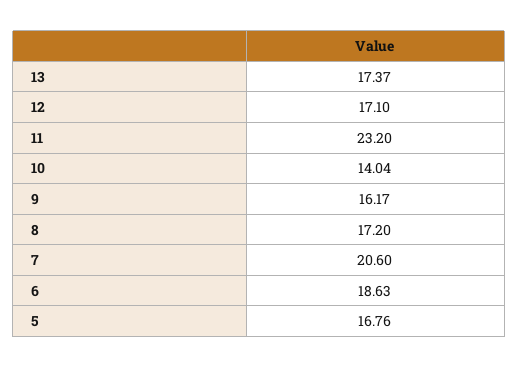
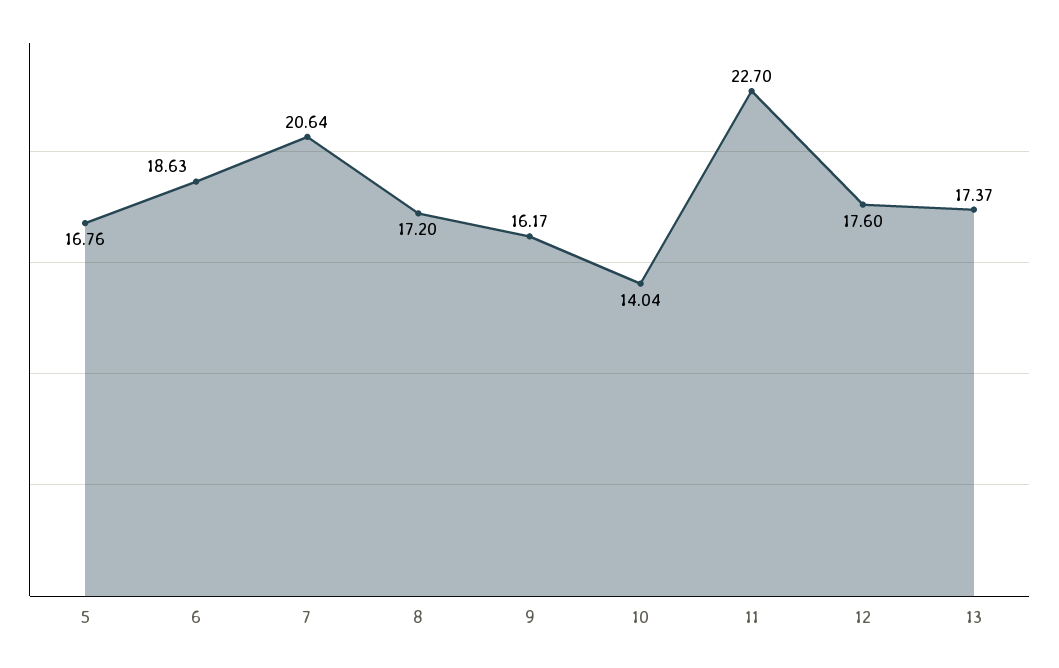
12: 17.1 -> 17.6
11: 23.2 -> 22.7
7: 20.6 -> 20.64

